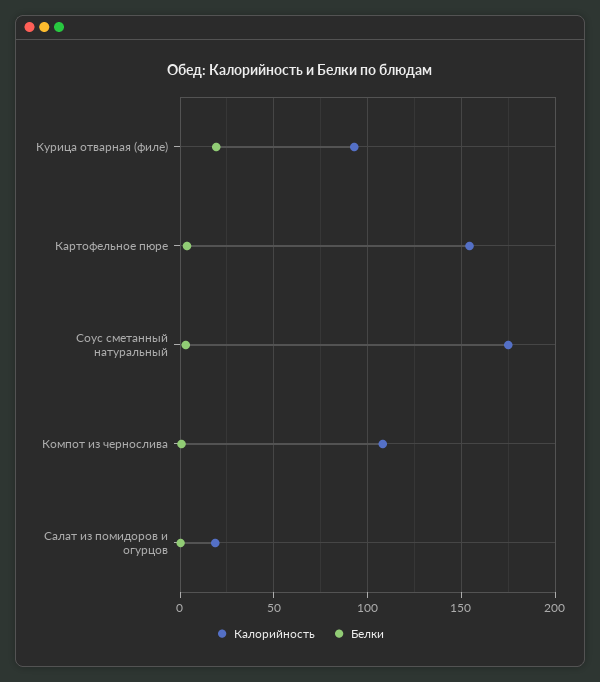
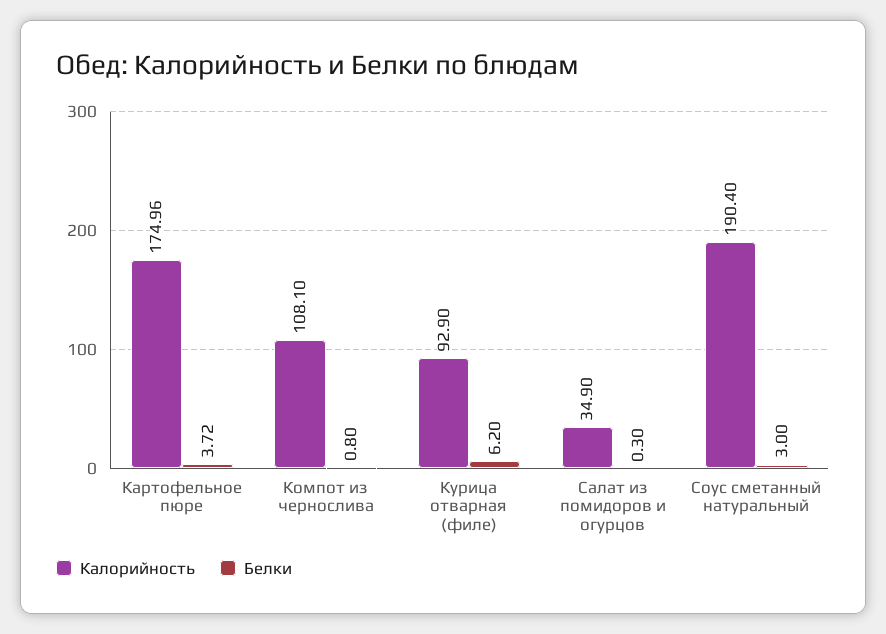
Белки, Курица отварная (филе): 20 -> 6.2
Калорийность, Картофельное пюре: 155 -> 174.96
Калорийность, Соус сметанный натуральный: 175 -> 190.4
Калорийность, Салат из помидоров и огурцов: 20 -> 34.9

